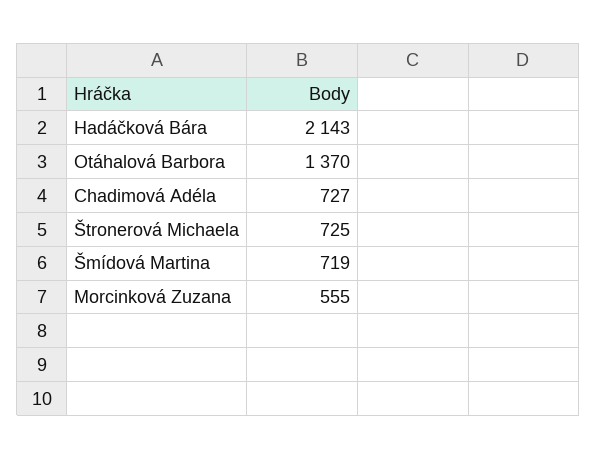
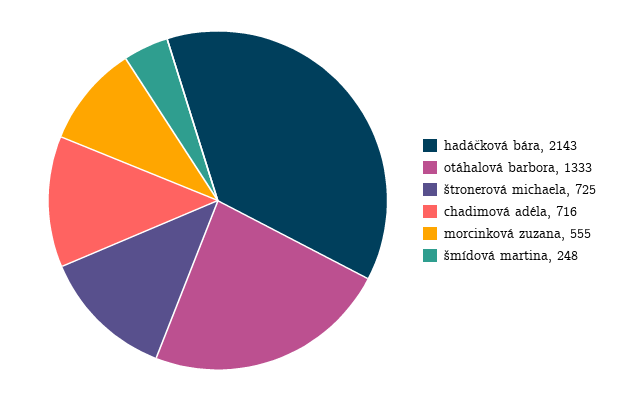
Otáhalová Barbora: 1370 -> 1333
Chadimová Adéla: 727 -> 716
Šmídová Martina: 719 -> 248

